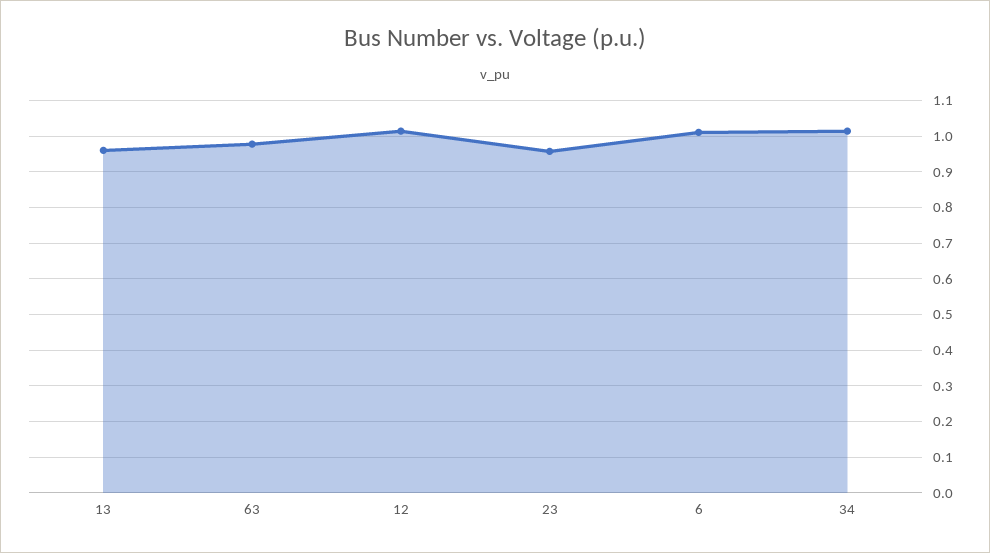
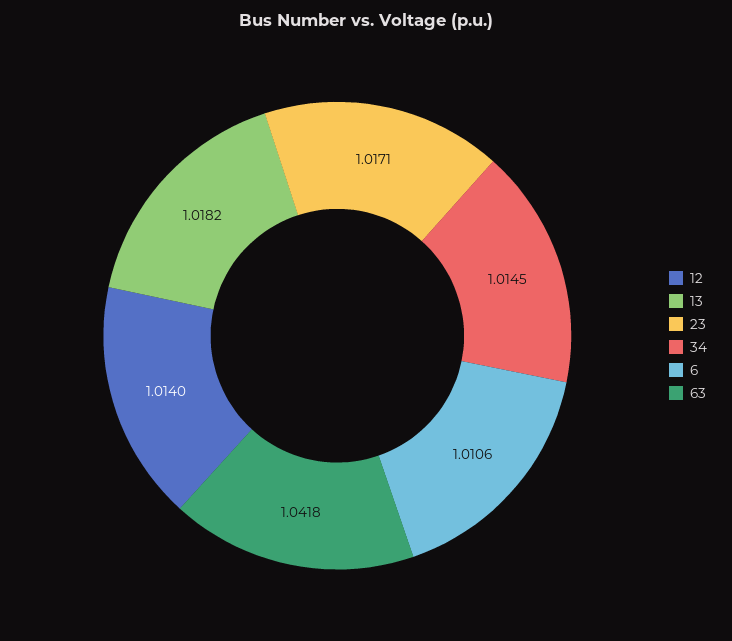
13: 0.96 -> 1.0182
63: 0.98 -> 1.0418
23: 0.96 -> 1.0171

